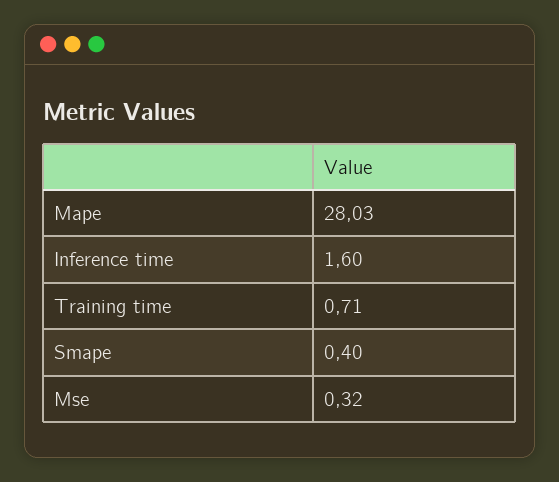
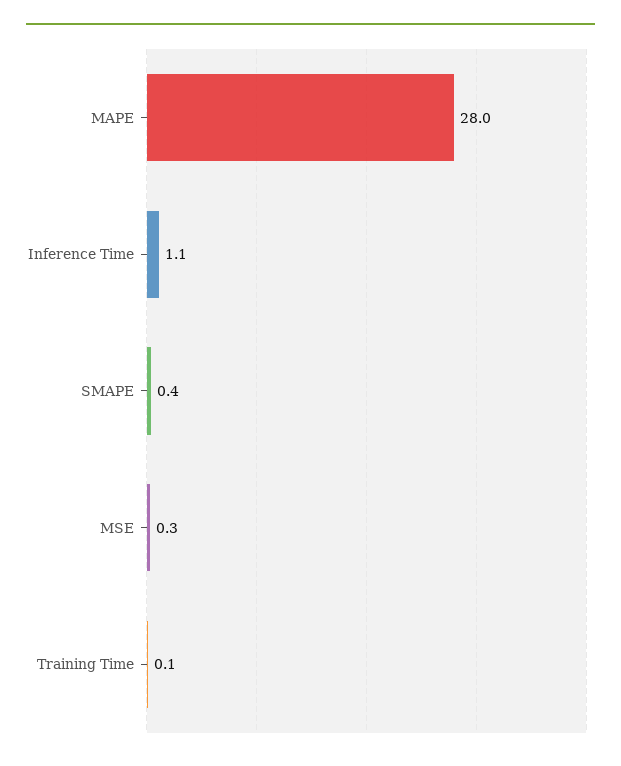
Inference time: 1.6 -> 1.1
Training time: 0.71 -> 0.1

